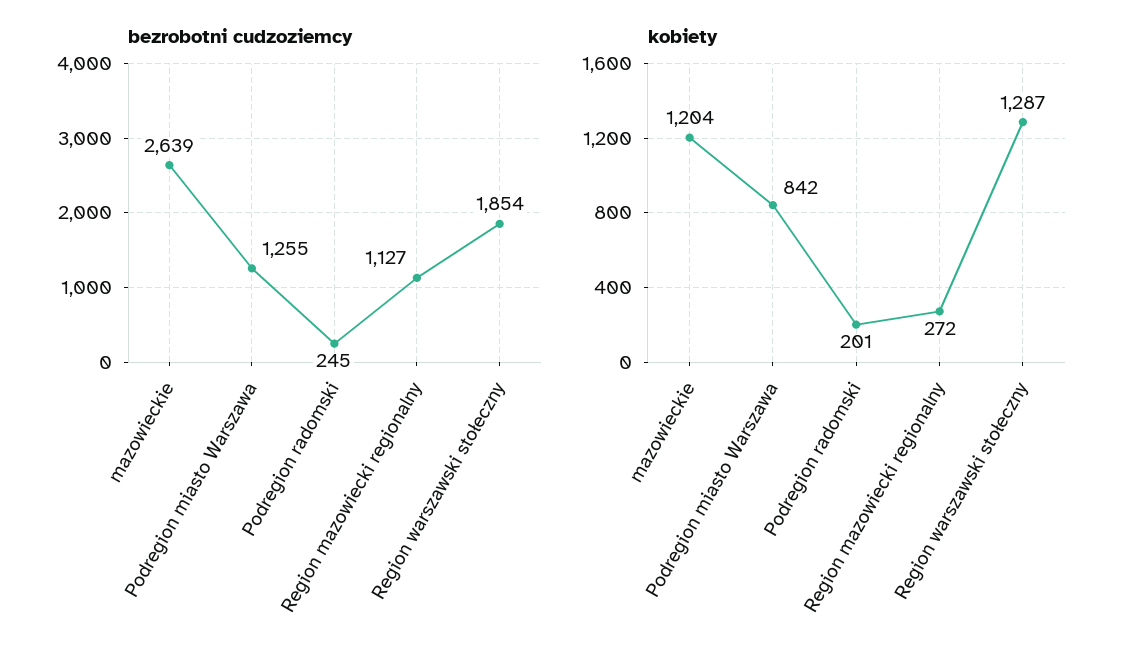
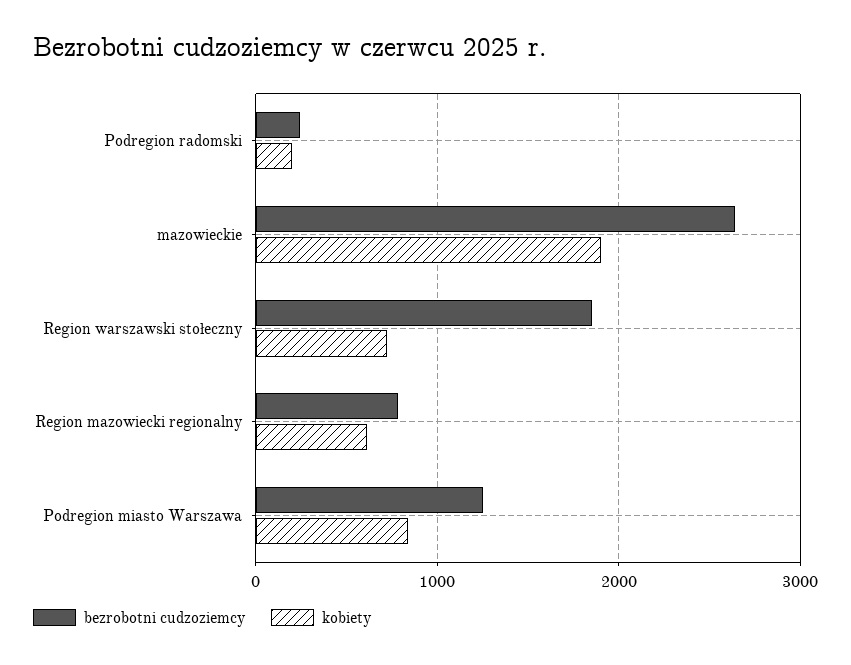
bezrobotni cudzoziemcy, Region mazowiecki regionalny: 1127 -> 800
kobiety, mazowieckie: 1204 -> 1900
kobiety, Region mazowiecki regionalny: 272 -> 600
kobiety, Region warszawski stołeczny: 1287 -> 700

